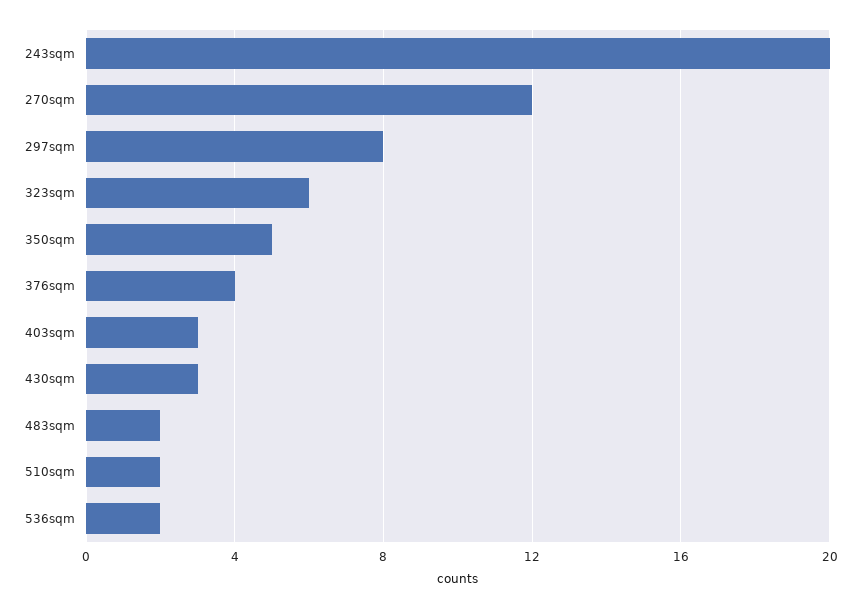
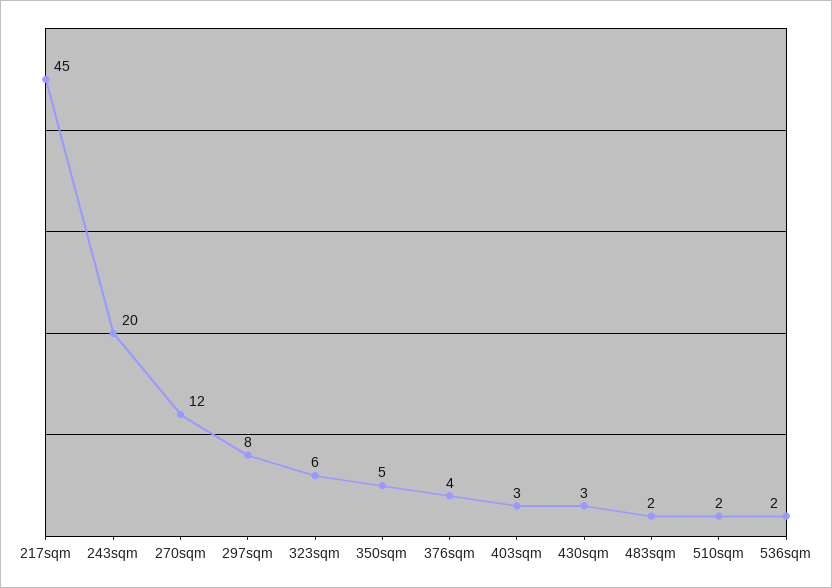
217sqm: none -> 45

